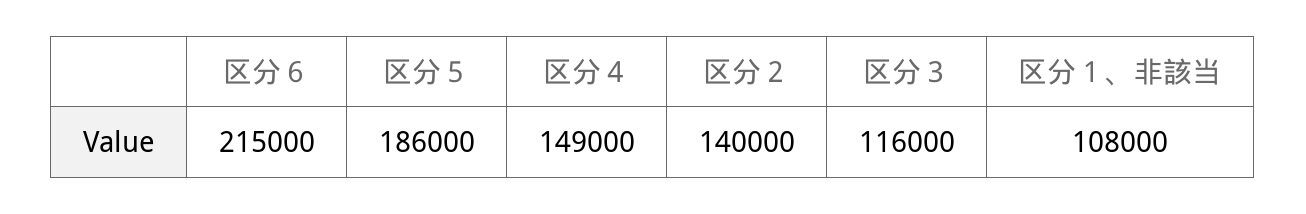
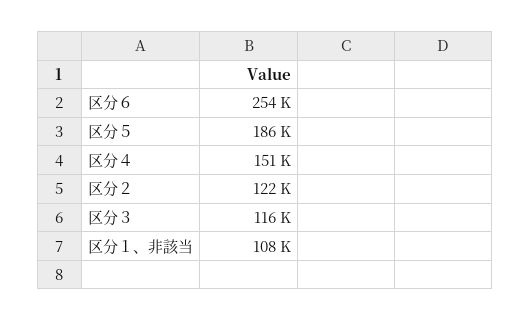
区分６: 215000 -> 254000
区分４: 149000 -> 151000
区分２: 140000 -> 122000

